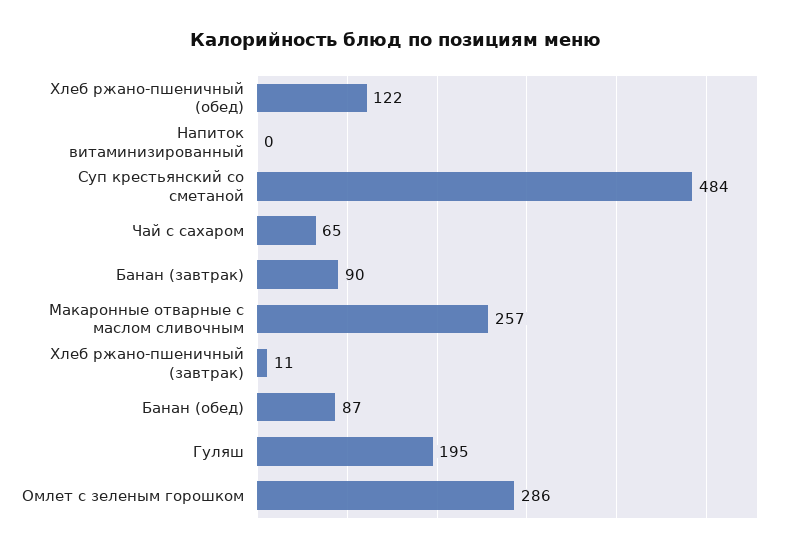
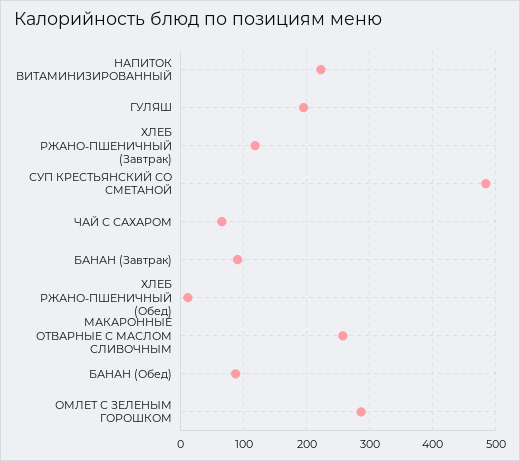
Хлеб ржано-пшеничный (обед): 122 -> 10
Напиток витаминизированный: 0 -> 220
Хлеб ржано-пшеничный (завтрак): 11 -> 120

